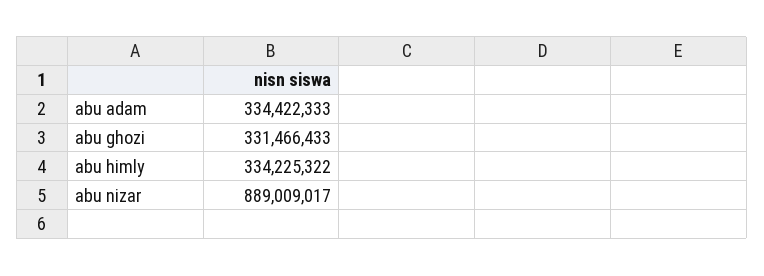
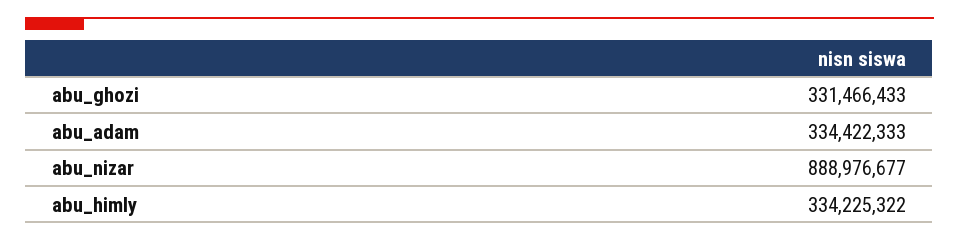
abu nizar: 889009017 -> 888976677

